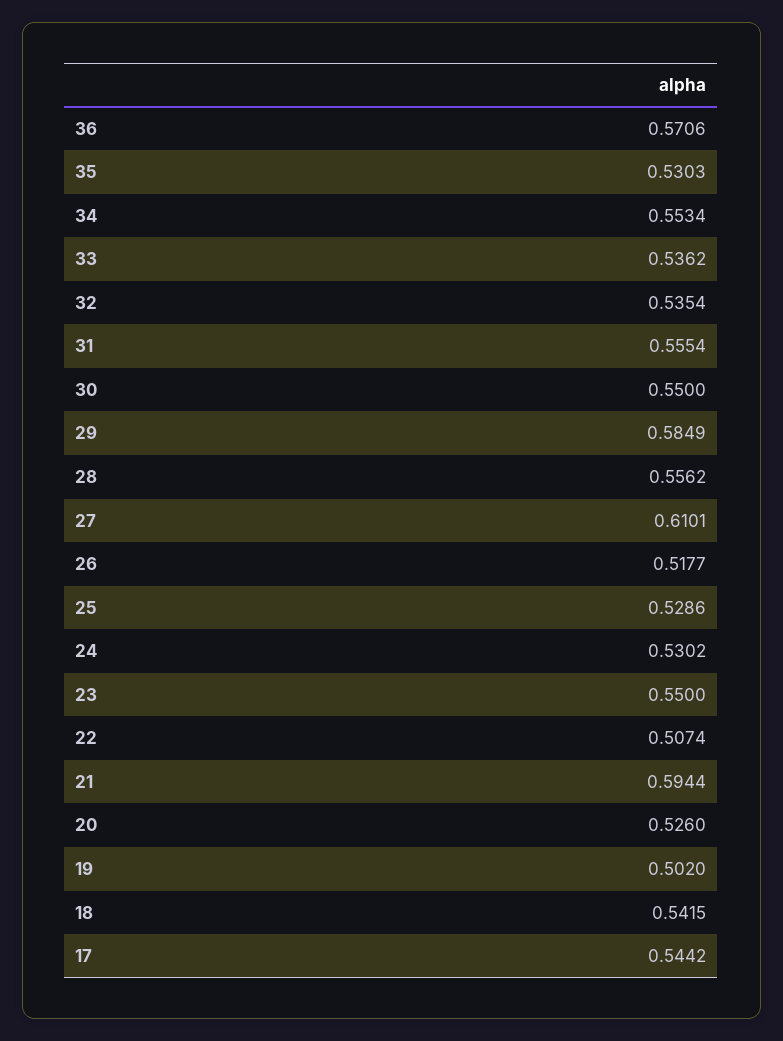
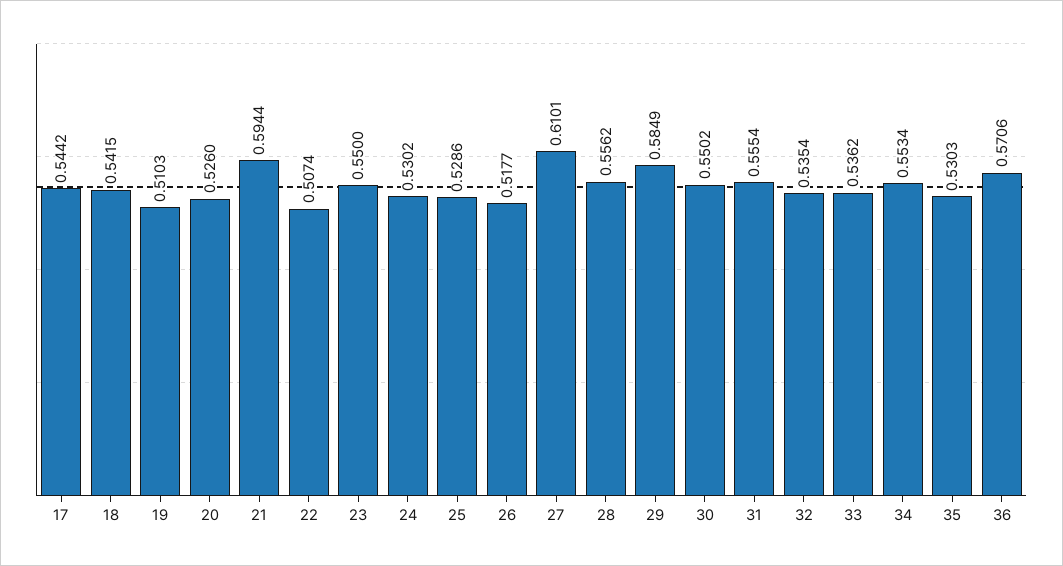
30: 0.55 -> 0.5502
19: 0.502 -> 0.5103

